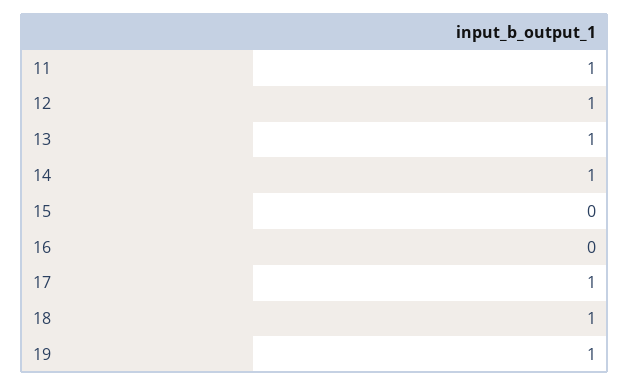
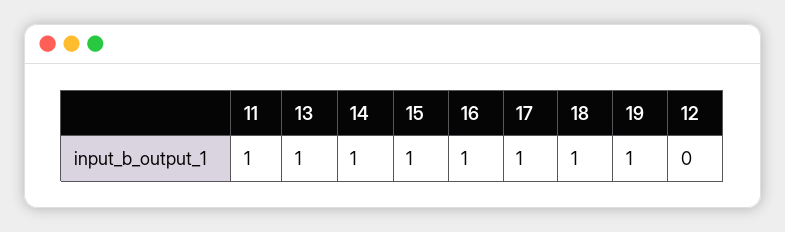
12: 1 -> 0
15: 0 -> 1
16: 0 -> 1

